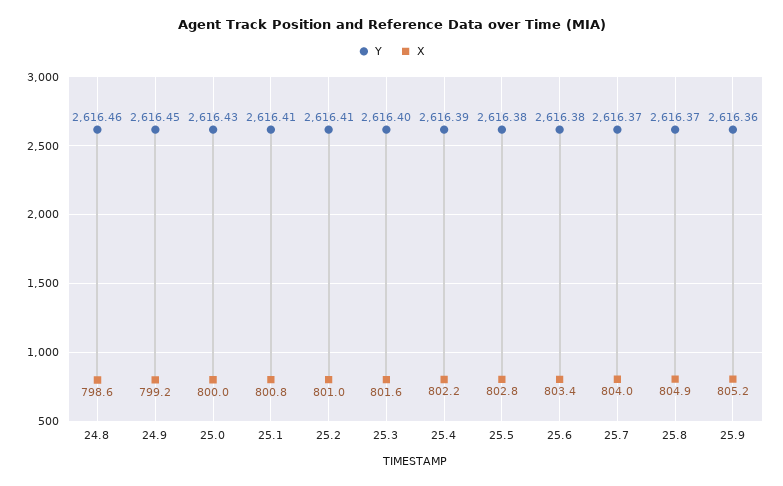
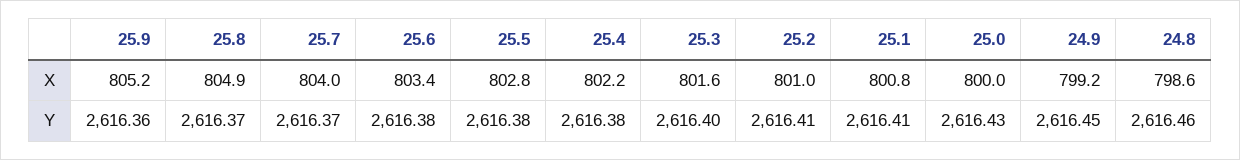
Y, 25.4: 2616.39 -> 2616.38

